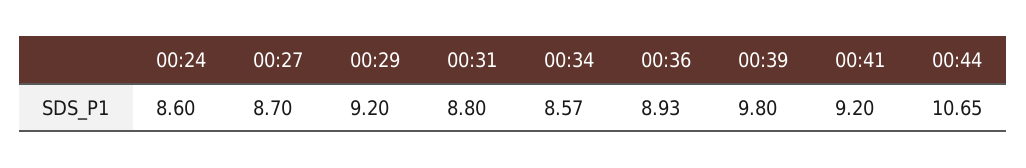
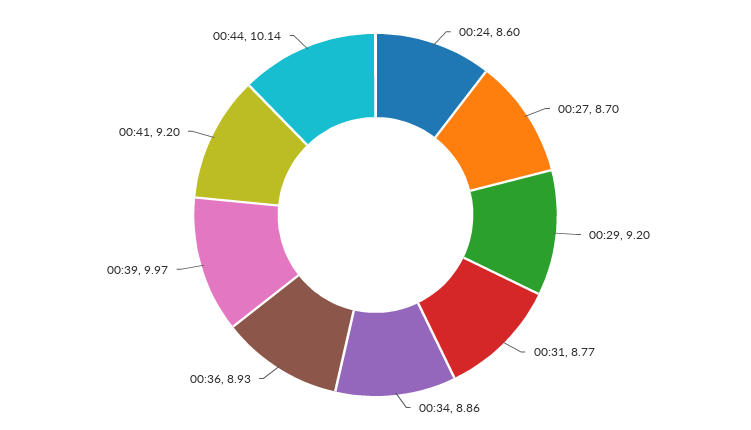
00:31: 8.8 -> 8.77
00:34: 8.57 -> 8.86
00:39: 9.8 -> 9.97
00:44: 10.65 -> 10.14

